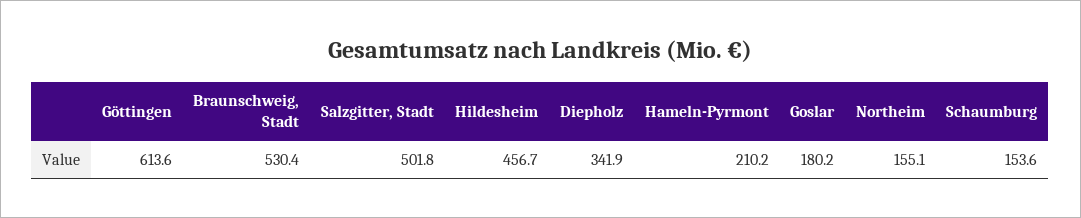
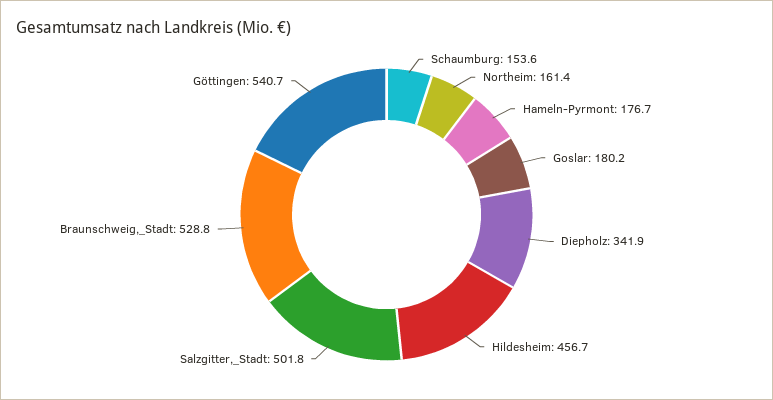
Göttingen: 613.6 -> 540.7
Braunschweig, Stadt: 530.4 -> 528.8
Hameln-Pyrmont: 210.2 -> 176.7
Northeim: 155.1 -> 161.4

